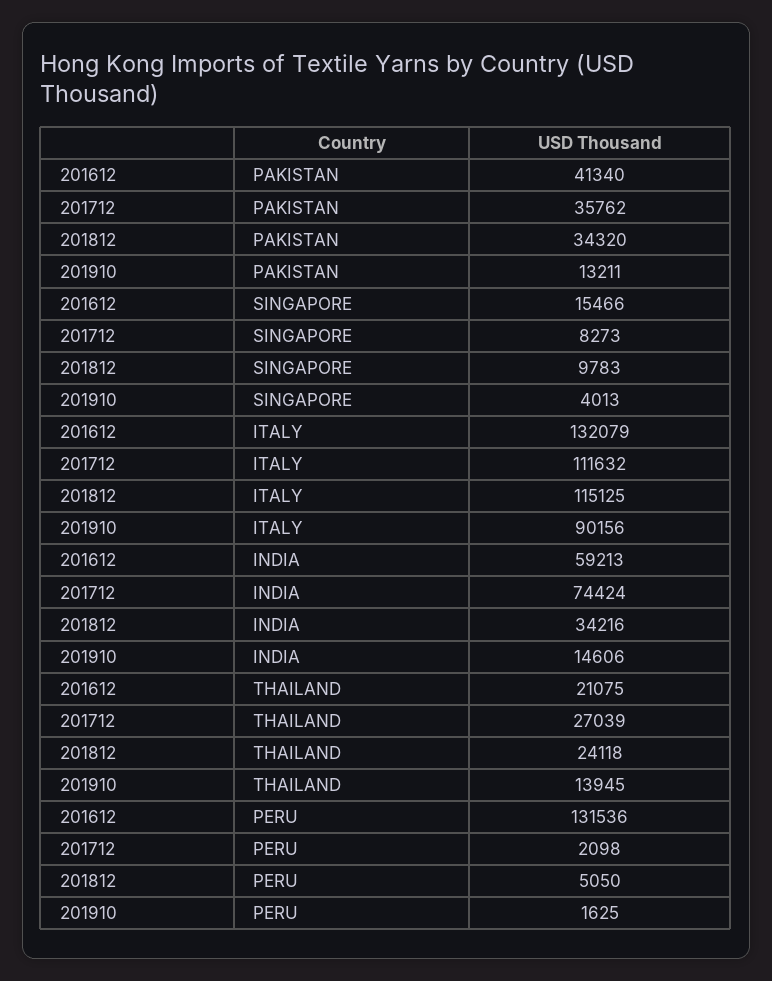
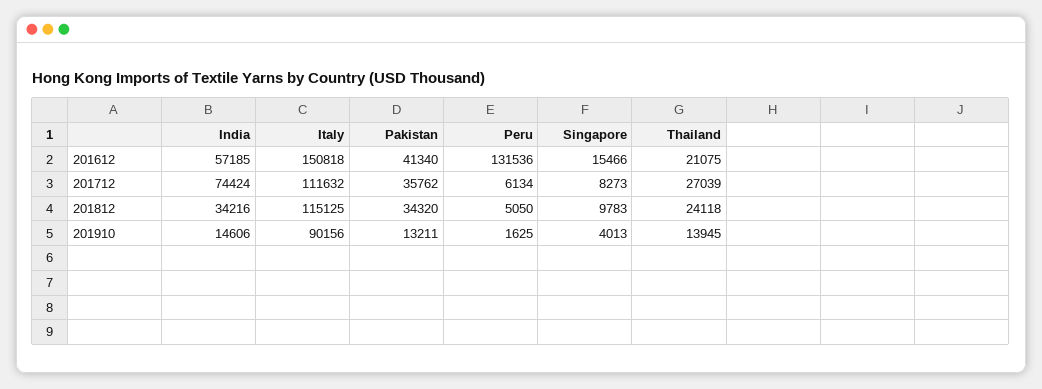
201612, ITALY: 132079 -> 150818
201612, INDIA: 59213 -> 57185
201712, PERU: 2098 -> 6134

